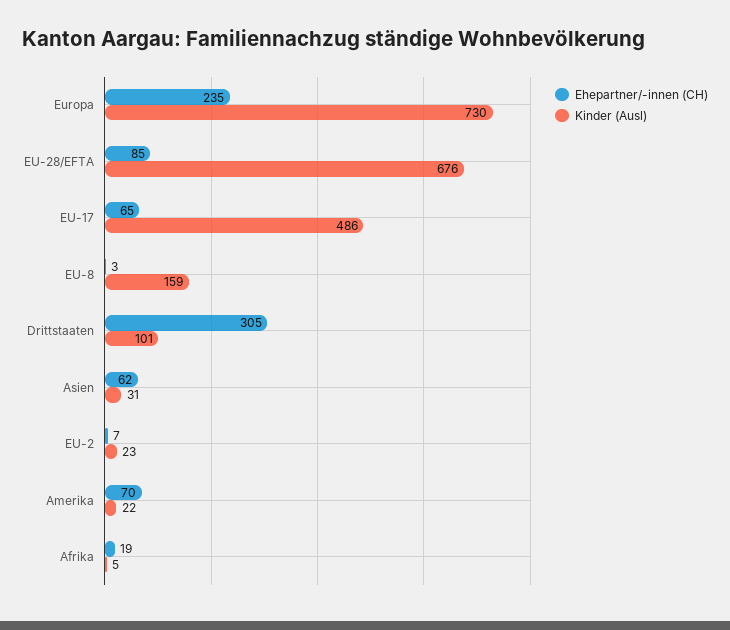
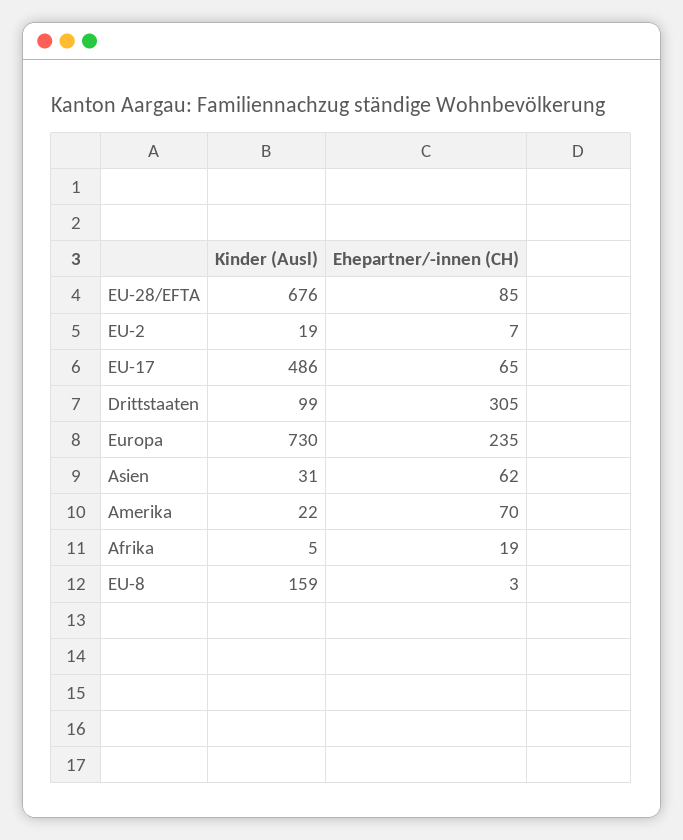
Kinder (Ausl), Drittstaaten: 101 -> 99
Kinder (Ausl), EU-2: 23 -> 19

